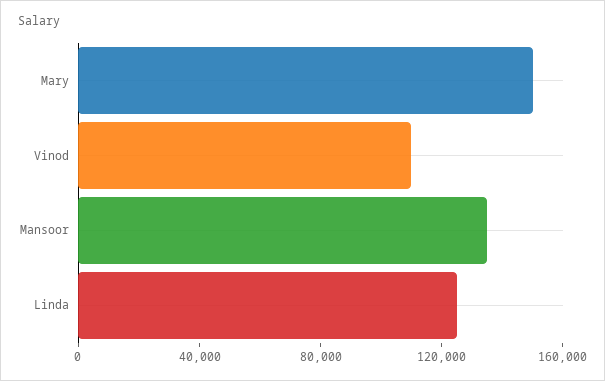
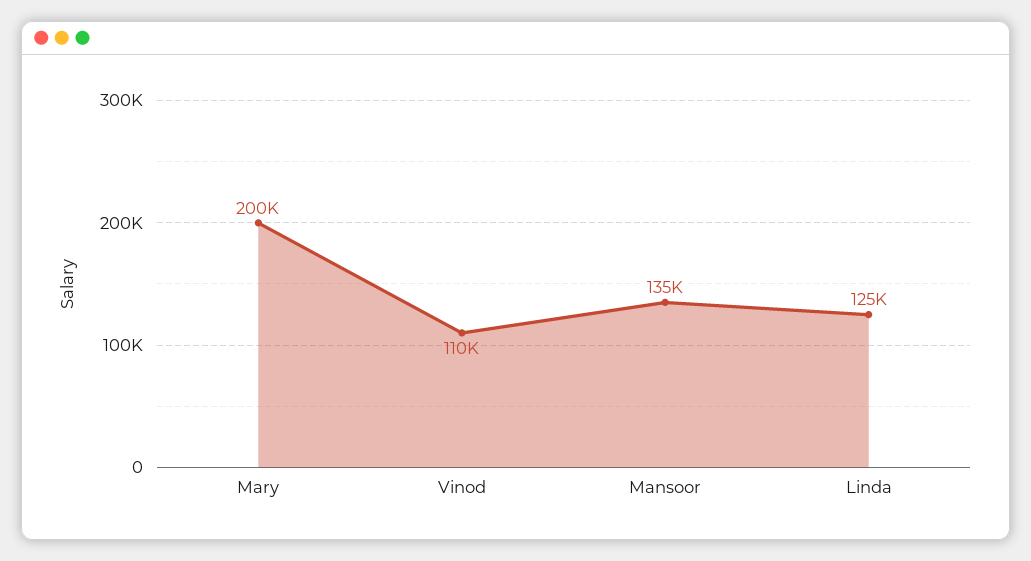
Mary: 150000 -> 200000

